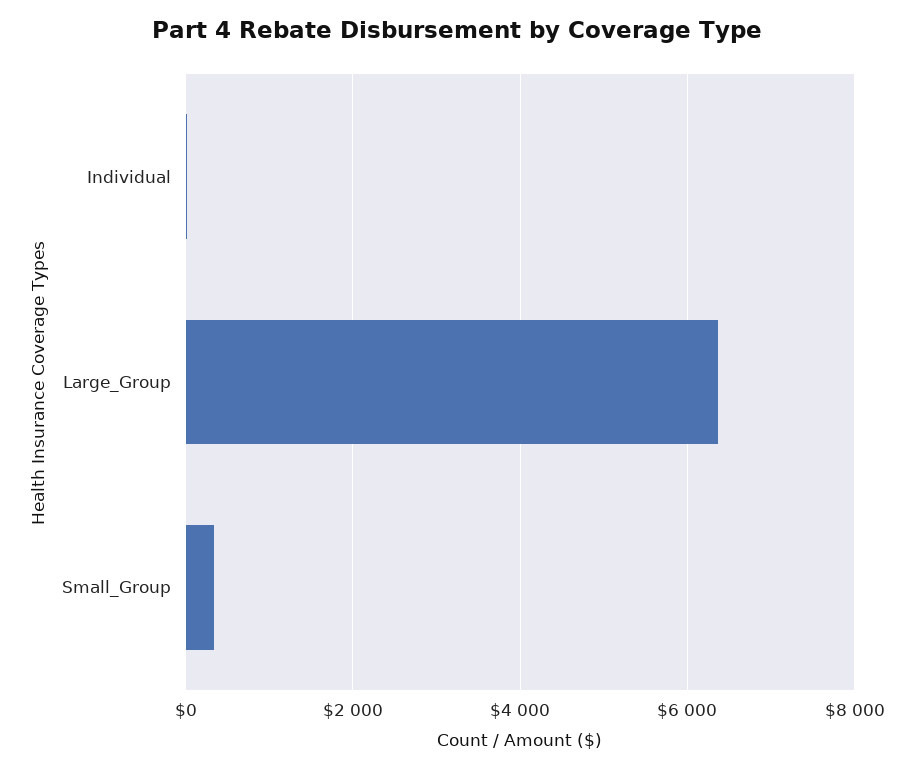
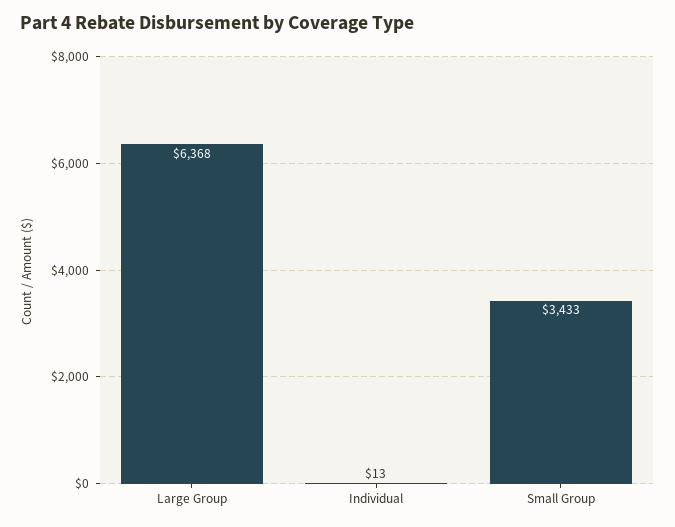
Small_Group: 400 -> 3433

